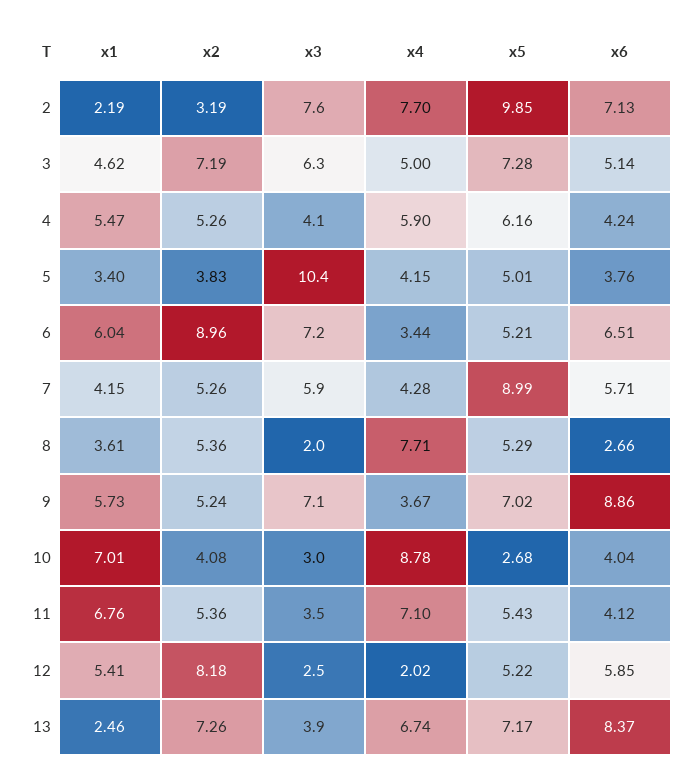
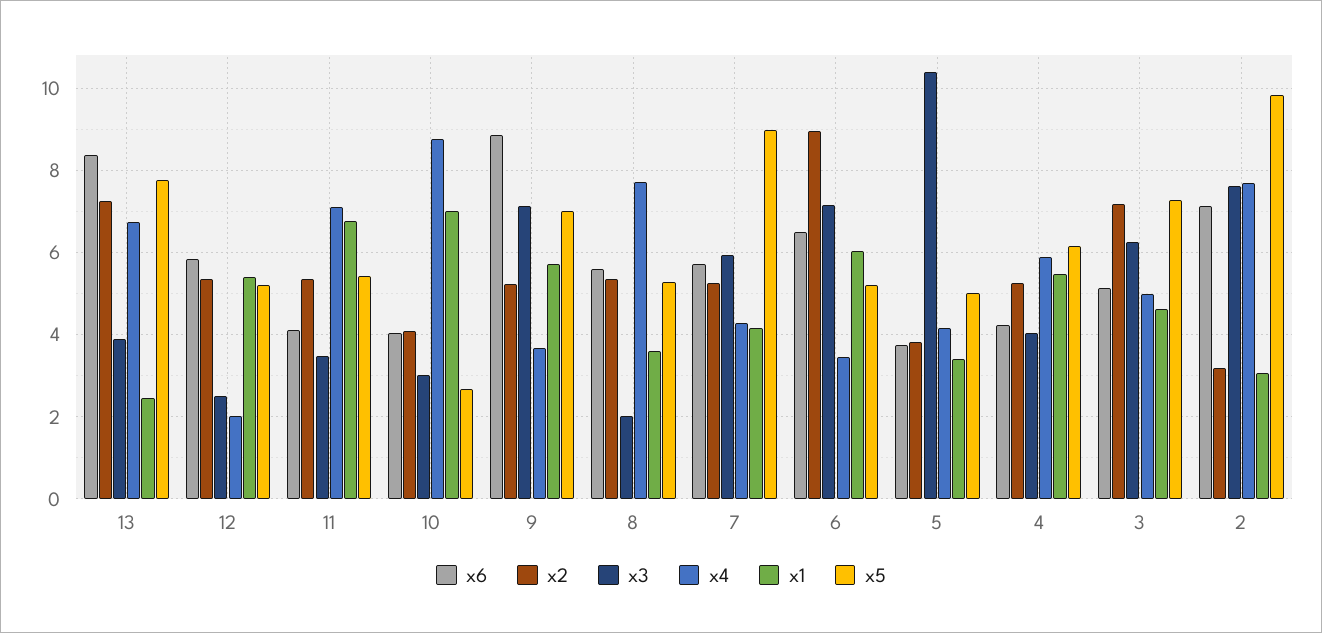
x1, 2: 2.19 -> 3
x6, 8: 2.66 -> 5.6
x2, 12: 8.18 -> 5.4
x5, 13: 7.17 -> 7.8

